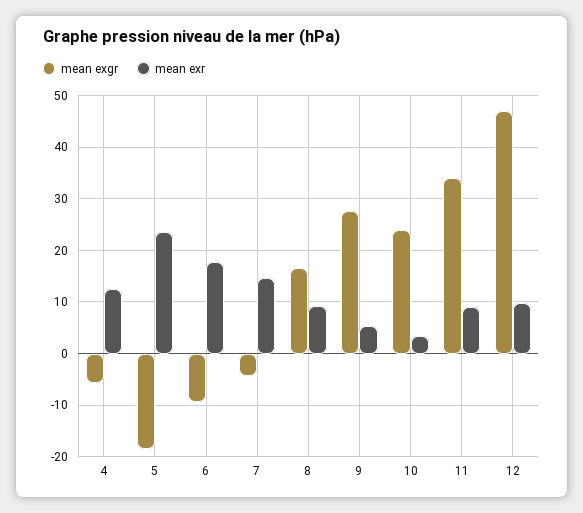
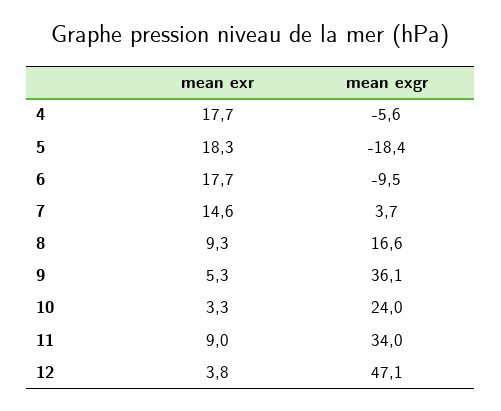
mean exr, 4: 12 -> 17.7
mean exr, 5: 24 -> 18.3
mean exgr, 7: -4 -> 3.7
mean exgr, 9: 28 -> 36.1
mean exr, 12: 10 -> 3.8

